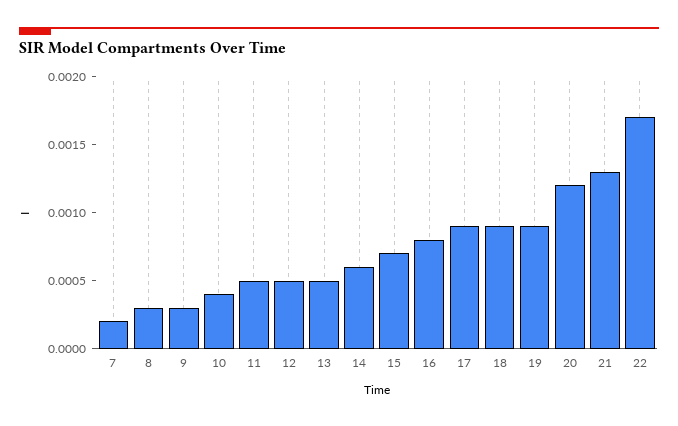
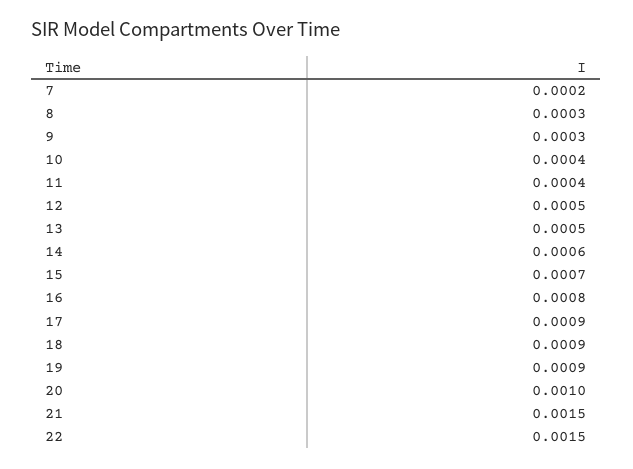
11: 0.0005 -> 0.0004
20: 0.0012 -> 0.001
21: 0.0013 -> 0.0015
22: 0.0017 -> 0.0015

